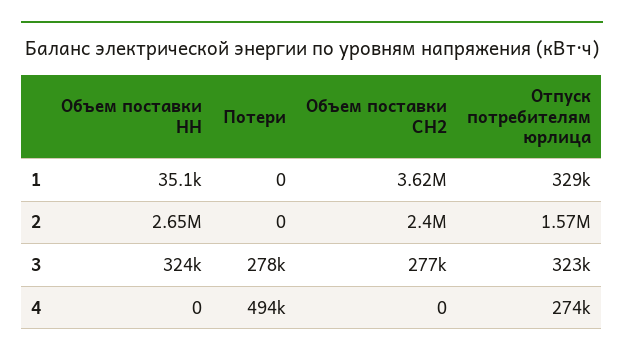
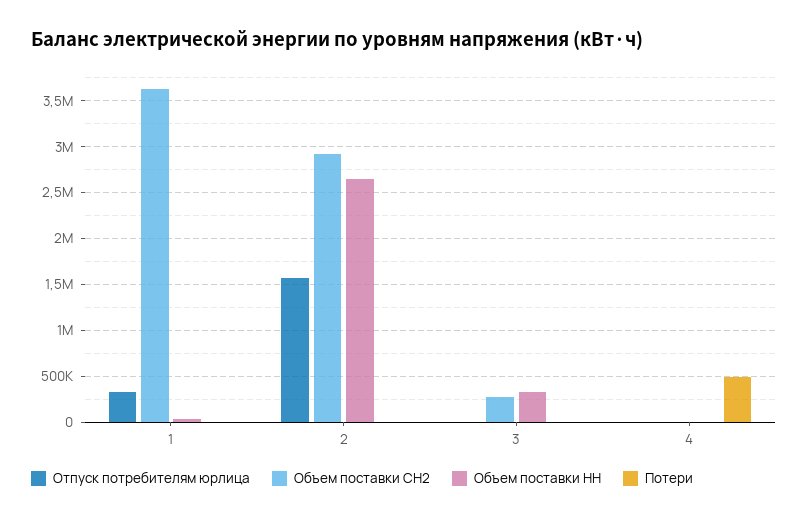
Объем поставки СН2, 2: 2400000 -> 2900000
Потери, 3: 278000 -> 0
Отпуск потребителям юрлица, 3: 323000 -> 0
Отпуск потребителям юрлица, 4: 274000 -> 0

